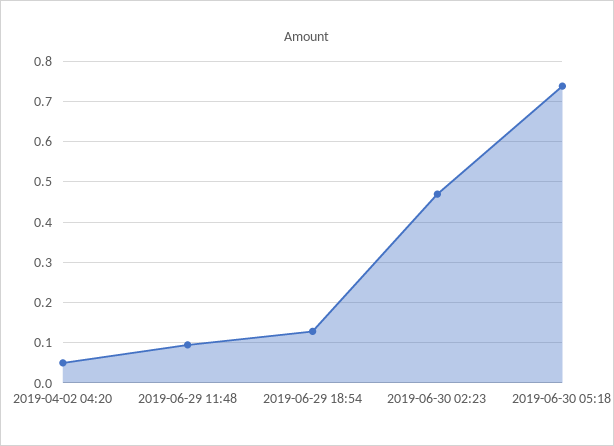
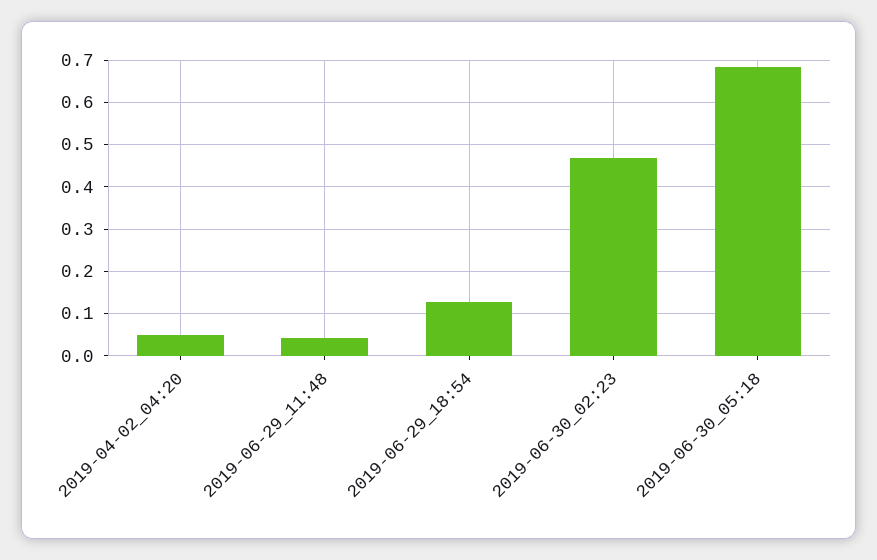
2019-06-29 11:48: 0.1 -> 0.04
2019-06-30 05:18: 0.74 -> 0.68

